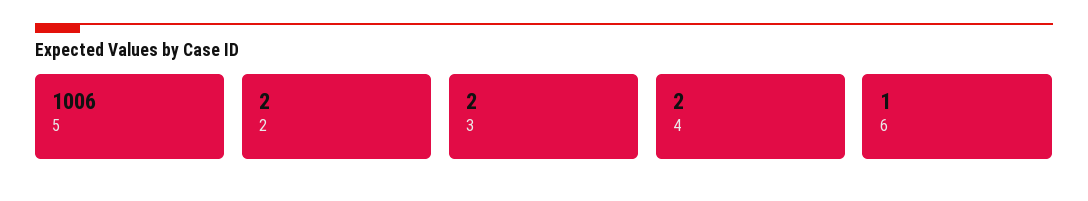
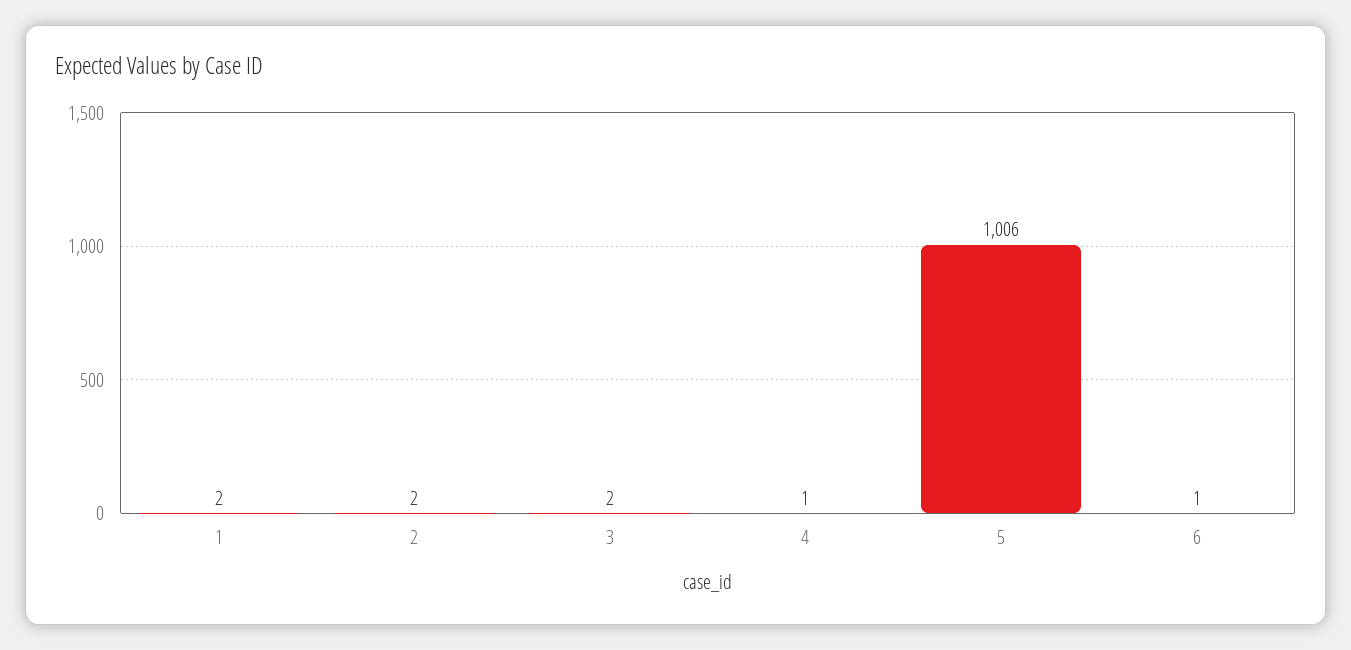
4: 2 -> 1
1: none -> 2

